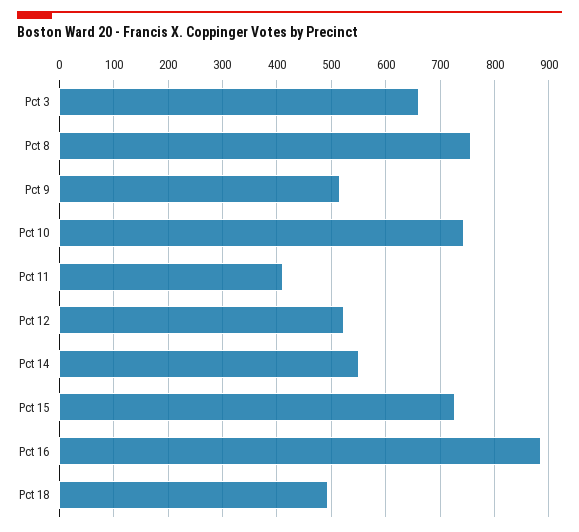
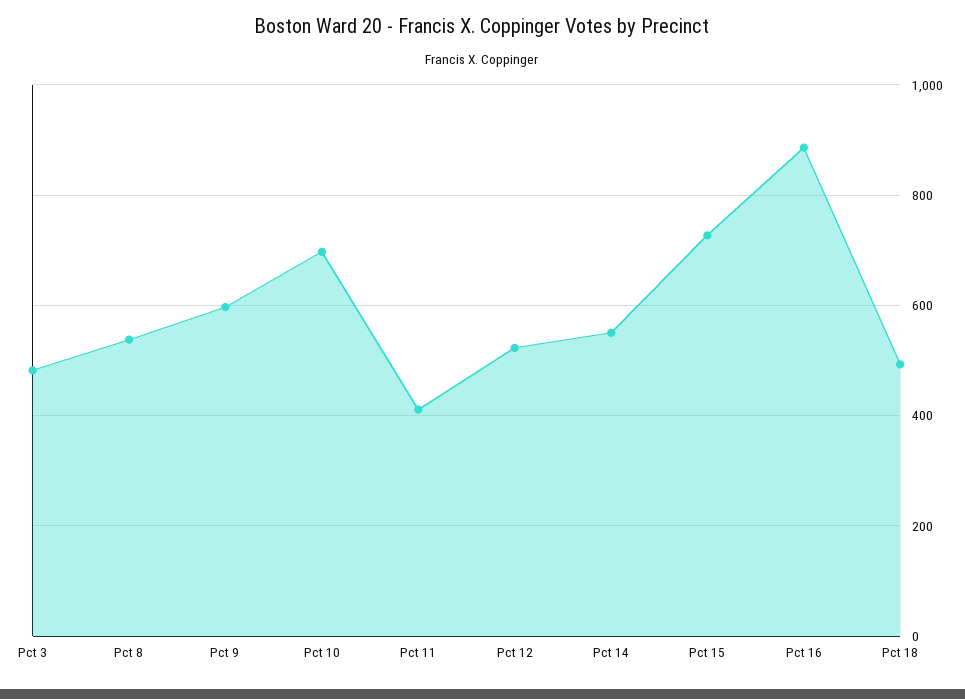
Pct 3: 660 -> 480
Pct 8: 760 -> 540
Pct 9: 520 -> 600
Pct 10: 740 -> 700

